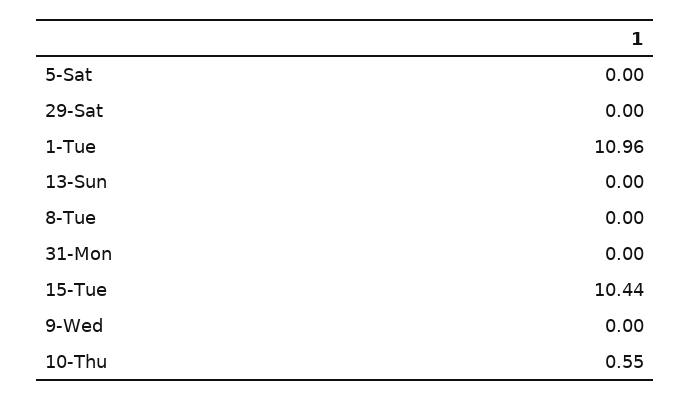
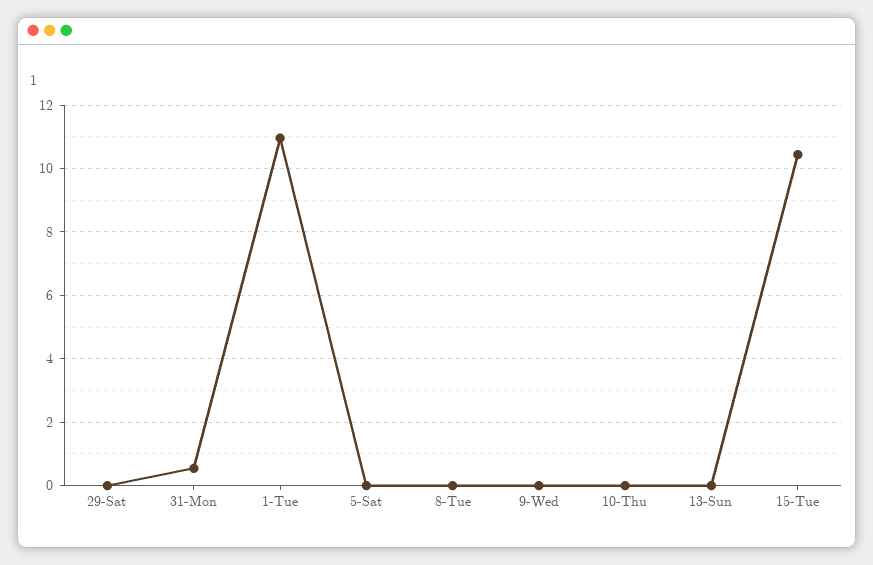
31-Mon: 0 -> 0.6
10-Thu: 0.55 -> 0

